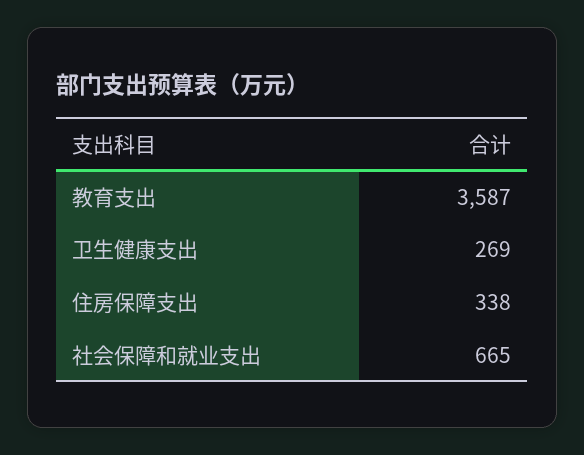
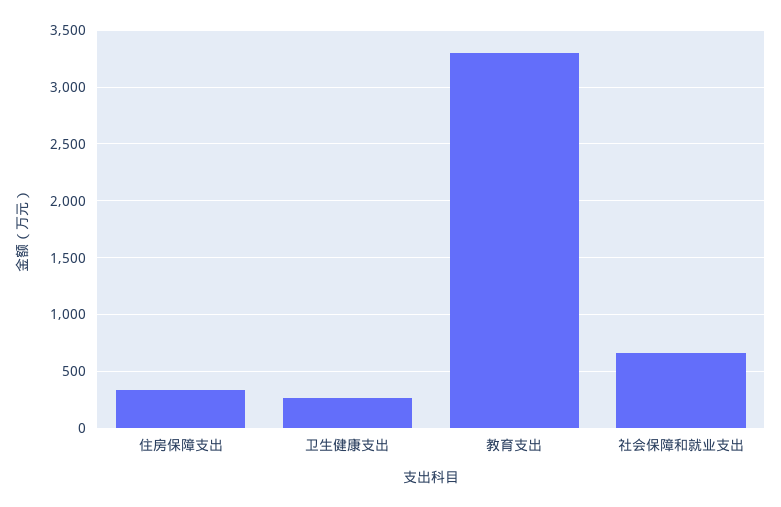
教育支出: 3587 -> 3300

